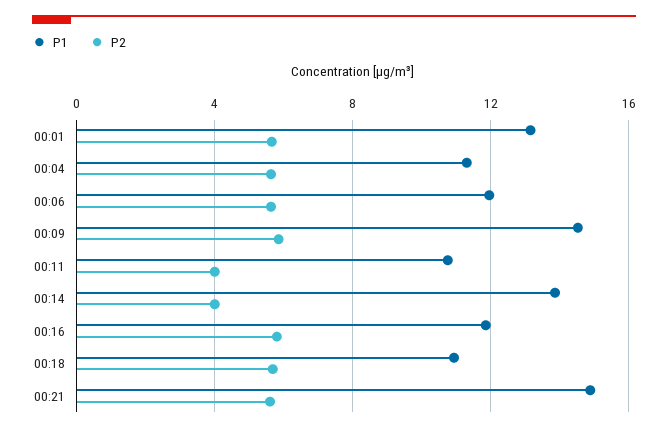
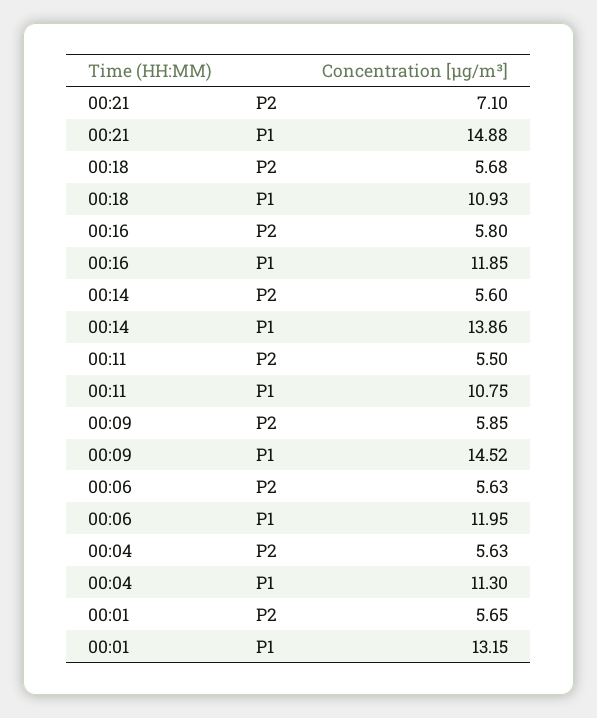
P2, 00:11: 4 -> 5.5
P2, 00:14: 4 -> 5.6
P2, 00:21: 5.5 -> 7.1

